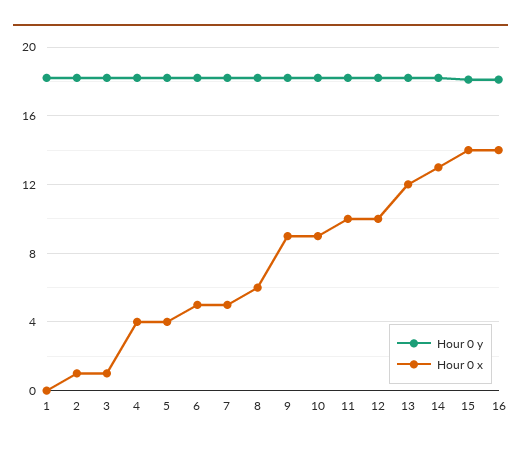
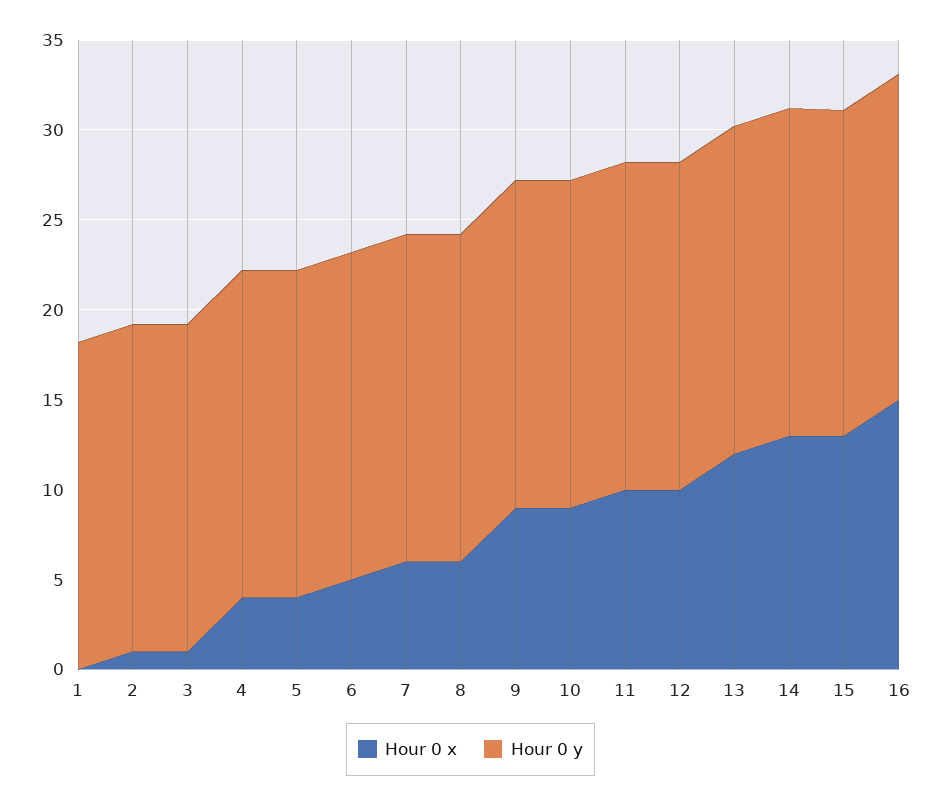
Hour 0 x, 7: 5 -> 6
Hour 0 x, 15: 14 -> 13
Hour 0 x, 16: 14 -> 15

